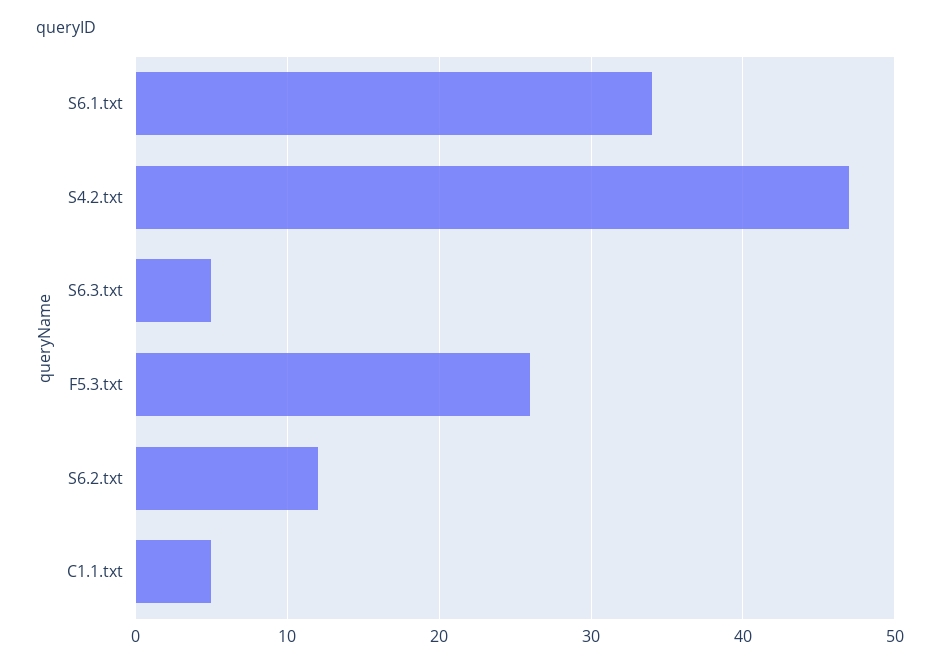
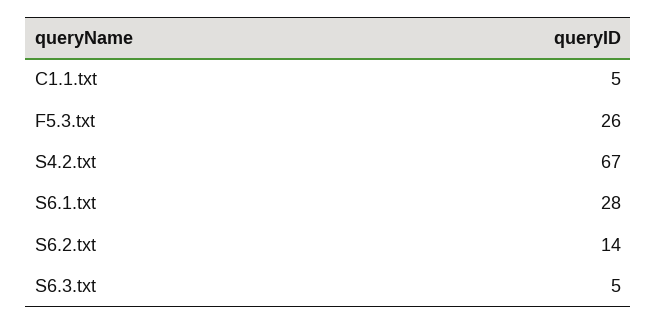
S6.1.txt: 34 -> 28
S4.2.txt: 47 -> 67
S6.2.txt: 12 -> 14

